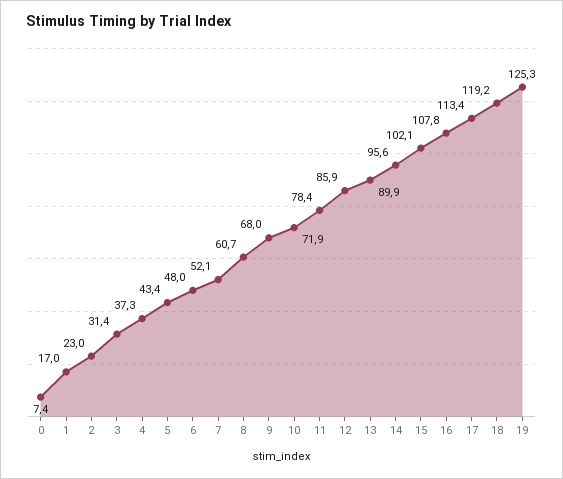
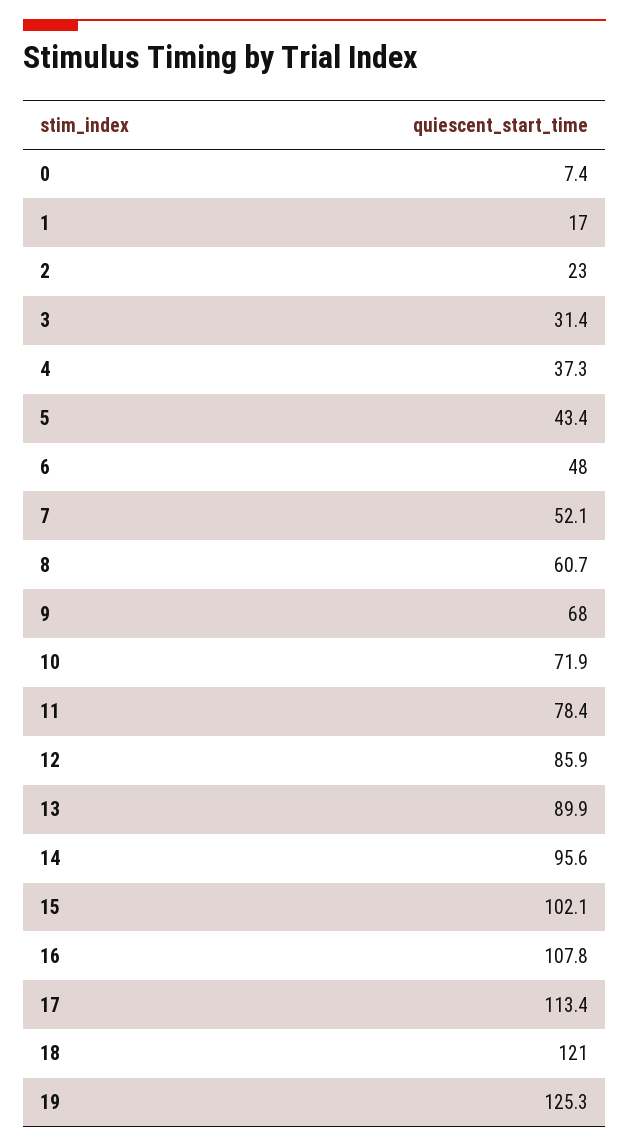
18: 119.2 -> 121

